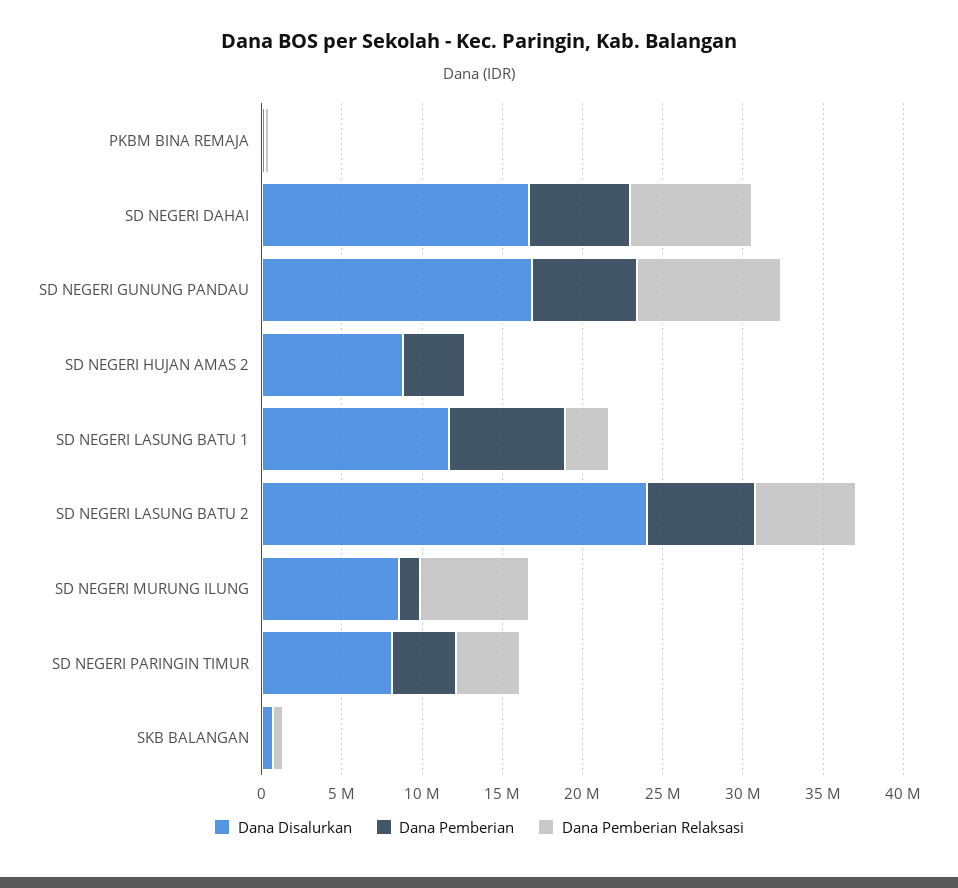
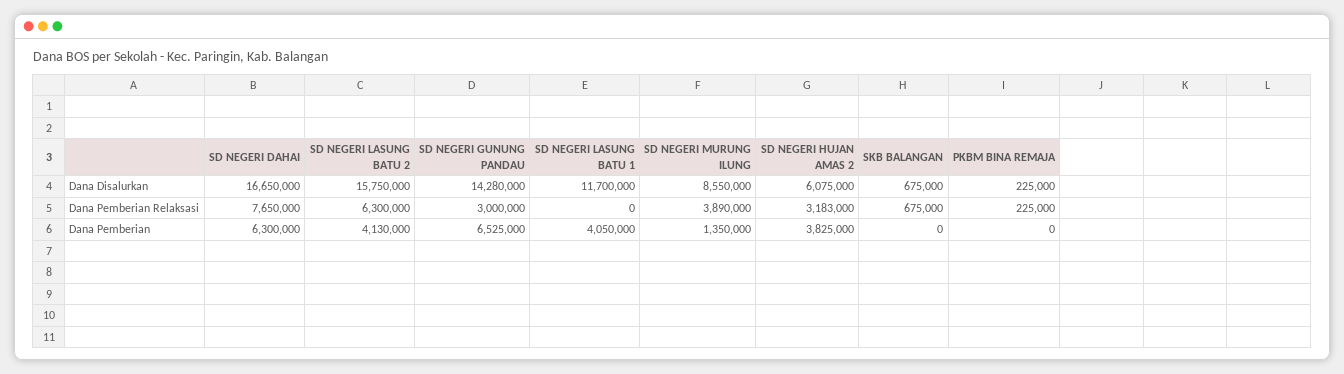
Dana Disalurkan, SD NEGERI GUNUNG PANDAU: 17000000 -> 14280000
Dana Pemberian Relaksasi, SD NEGERI GUNUNG PANDAU: 9000000 -> 3000000
Dana Disalurkan, SD NEGERI HUJAN AMAS 2: 9000000 -> 6075000
Dana Pemberian Relaksasi, SD NEGERI HUJAN AMAS 2: 0 -> 3183000
Dana Pemberian, SD NEGERI LASUNG BATU 1: 7000000 -> 4050000
Dana Pemberian Relaksasi, SD NEGERI LASUNG BATU 1: 3000000 -> 0
Dana Disalurkan, SD NEGERI LASUNG BATU 2: 24000000 -> 15750000
Dana Pemberian, SD NEGERI LASUNG BATU 2: 7000000 -> 4130000
Dana Pemberian Relaksasi, SD NEGERI MURUNG ILUNG: 7000000 -> 3890000
Dana Disalurkan, SD NEGERI PARINGIN TIMUR: 8000000 -> none
Dana Pemberian, SD NEGERI PARINGIN TIMUR: 4000000 -> none
Dana Pemberian Relaksasi, SD NEGERI PARINGIN TIMUR: 4000000 -> none

